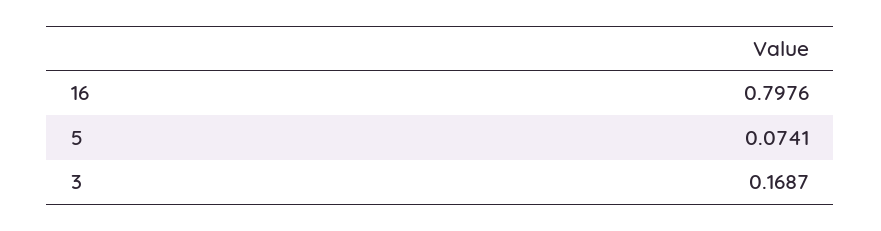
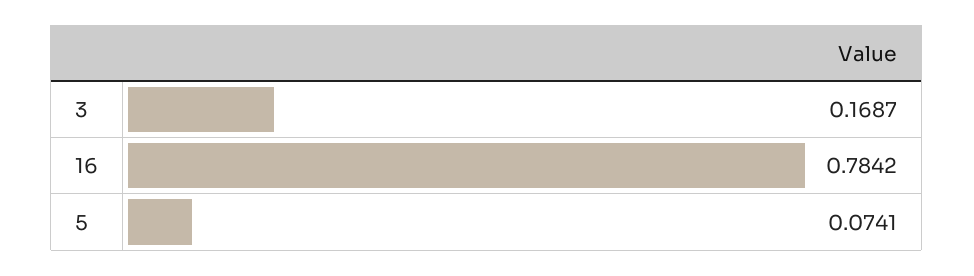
16: 0.7976 -> 0.7842

